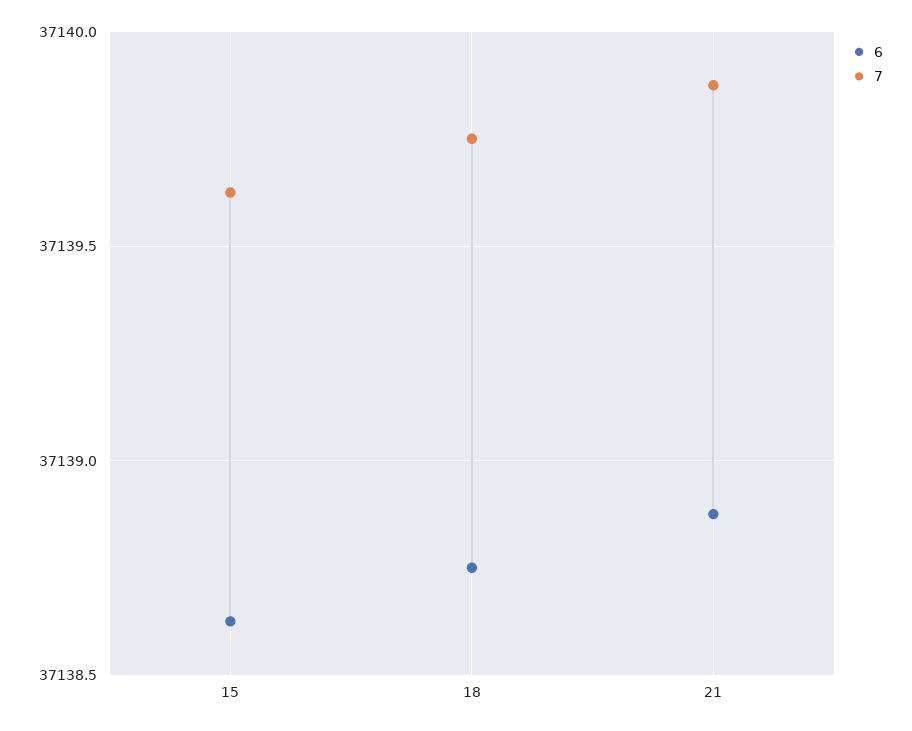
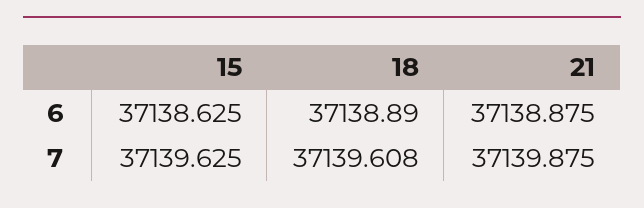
6, 18: 37138.75 -> 37138.89
7, 18: 37139.75 -> 37139.608

